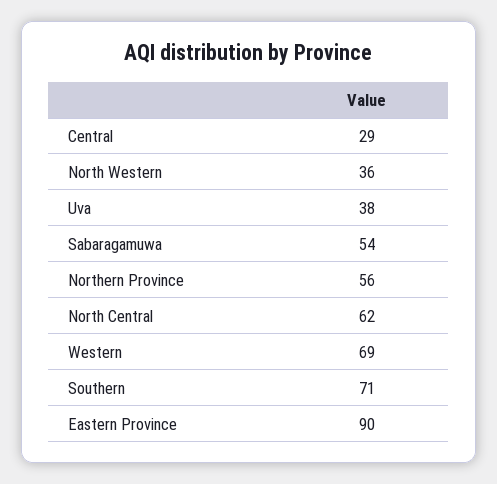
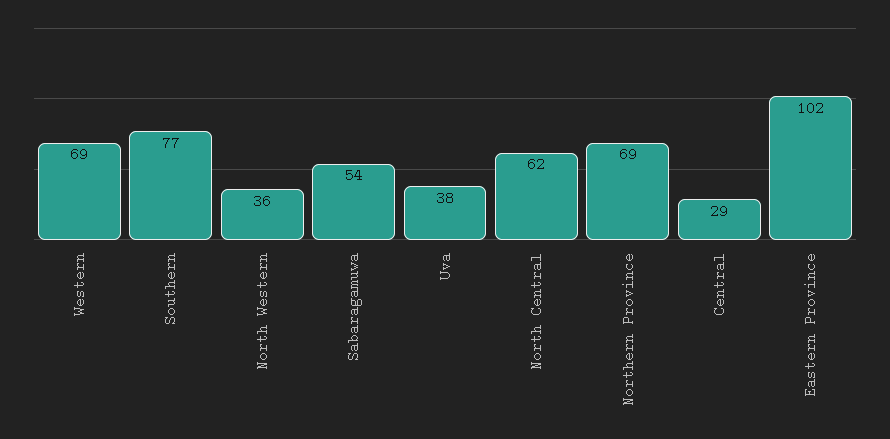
Northern Province: 56 -> 69
Southern: 71 -> 77
Eastern Province: 90 -> 102

